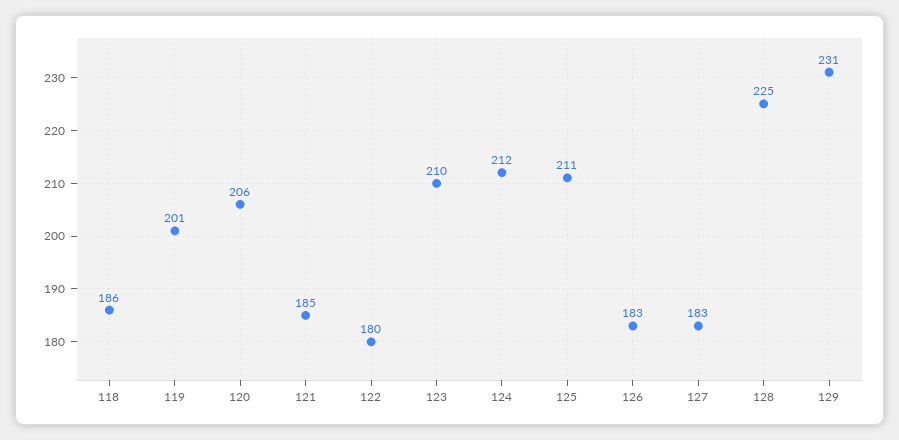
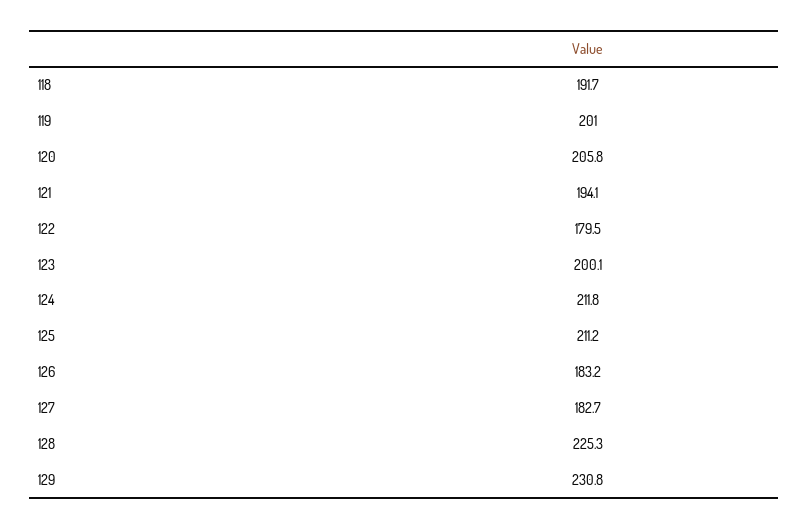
118: 186 -> 191.7
121: 185 -> 194.1
123: 210 -> 200.1

